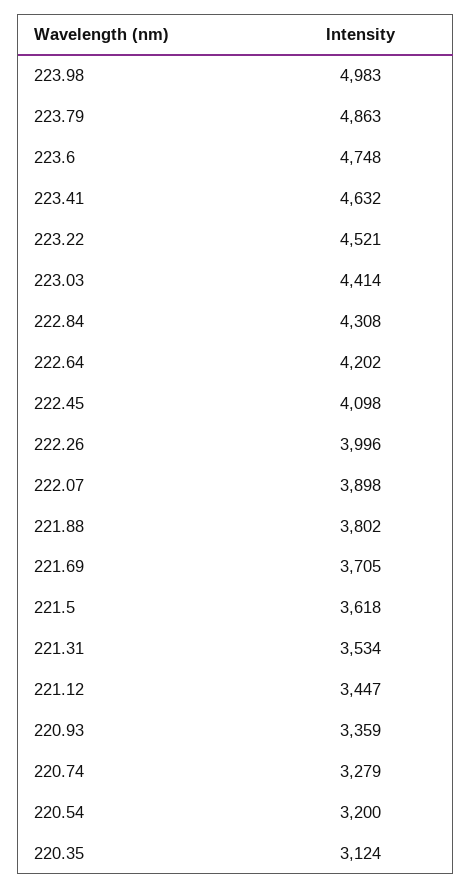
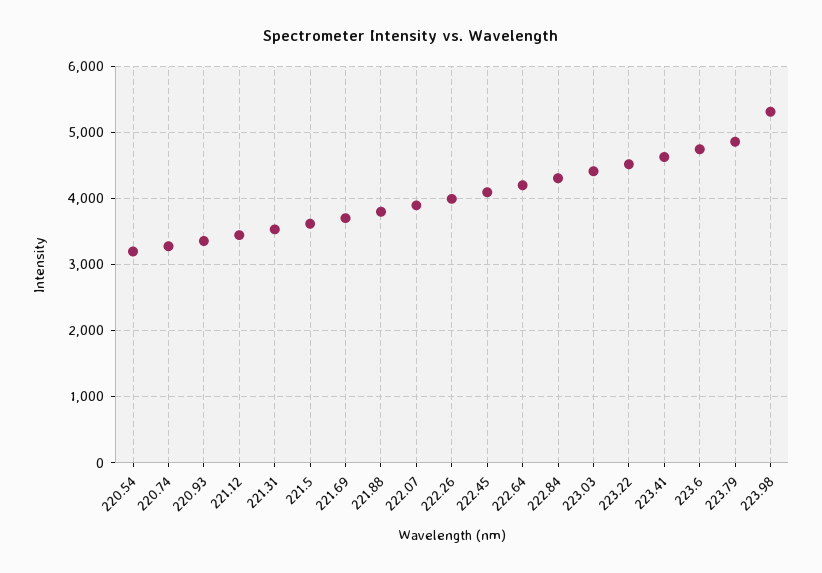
223.98: 4983 -> 5300
220.35: 3124 -> none

